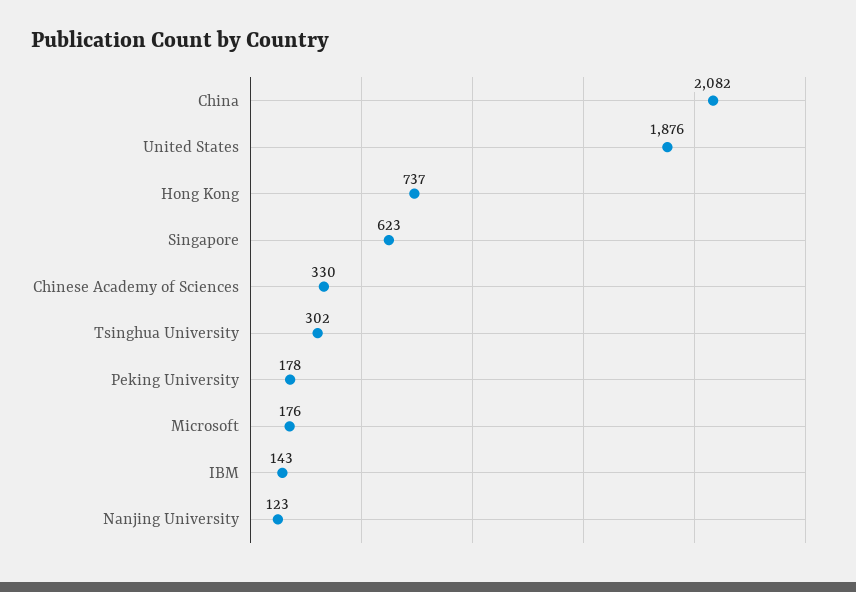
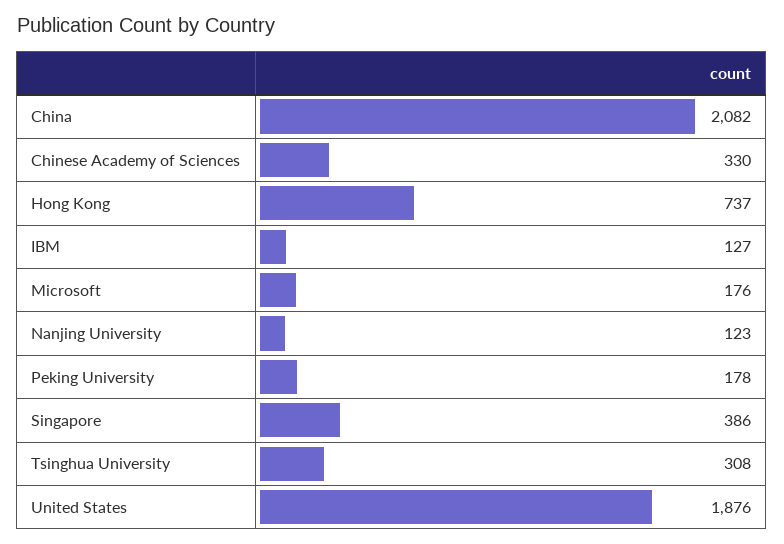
Singapore: 623 -> 386
Tsinghua University: 302 -> 308
IBM: 143 -> 127

